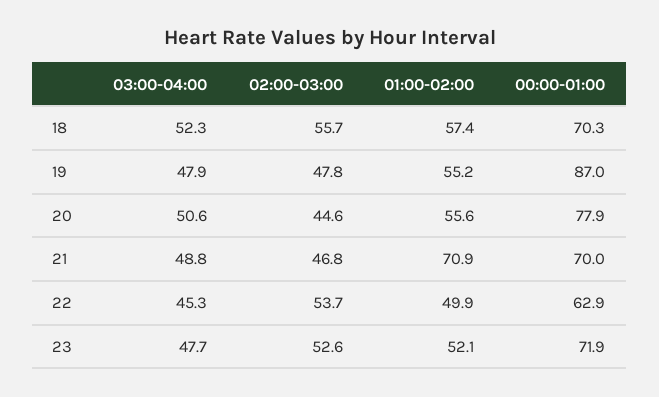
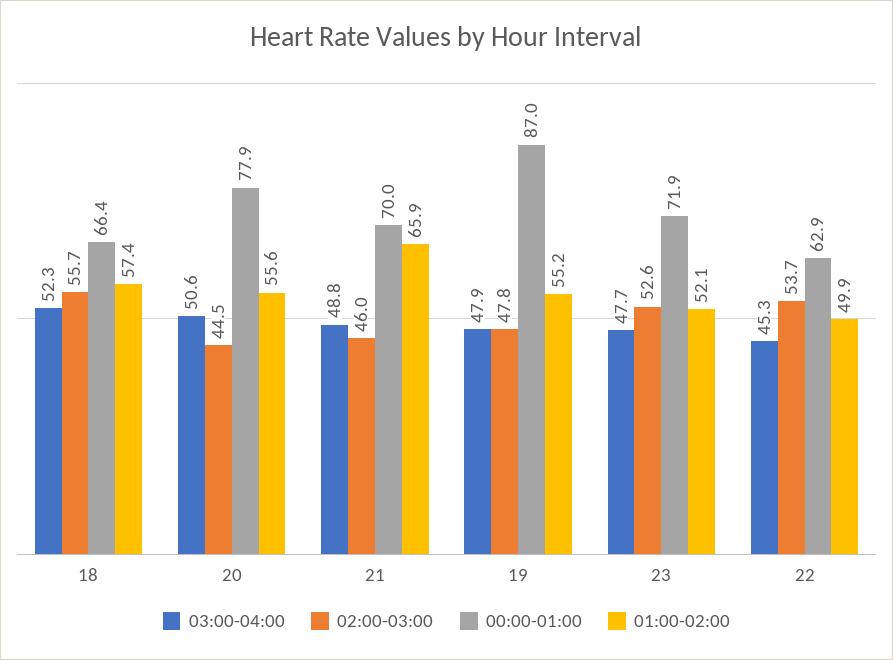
00:00-01:00, 18: 70.3 -> 66.4
02:00-03:00, 20: 44.6 -> 44.5
02:00-03:00, 21: 46.8 -> 46
01:00-02:00, 21: 70.9 -> 65.9

